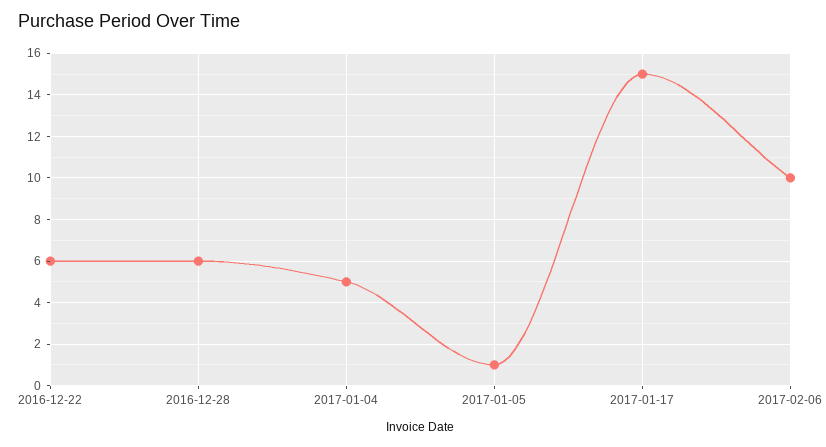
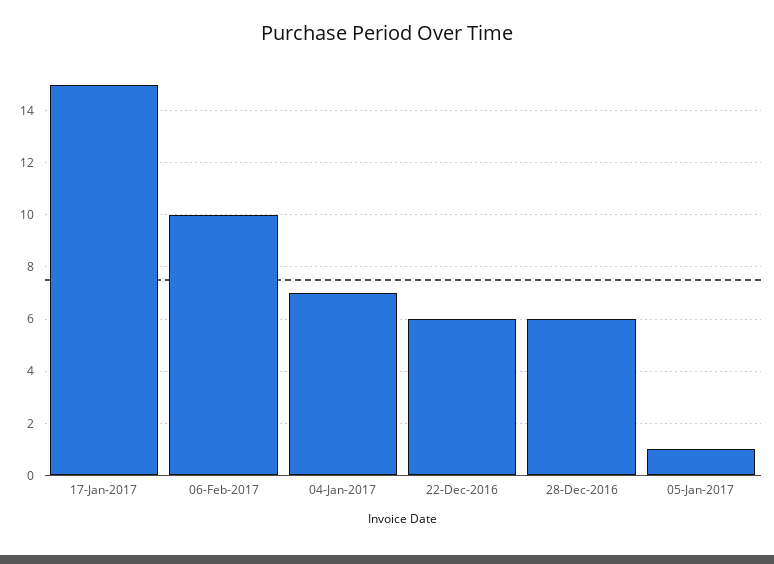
2017-01-04: 5 -> 7

